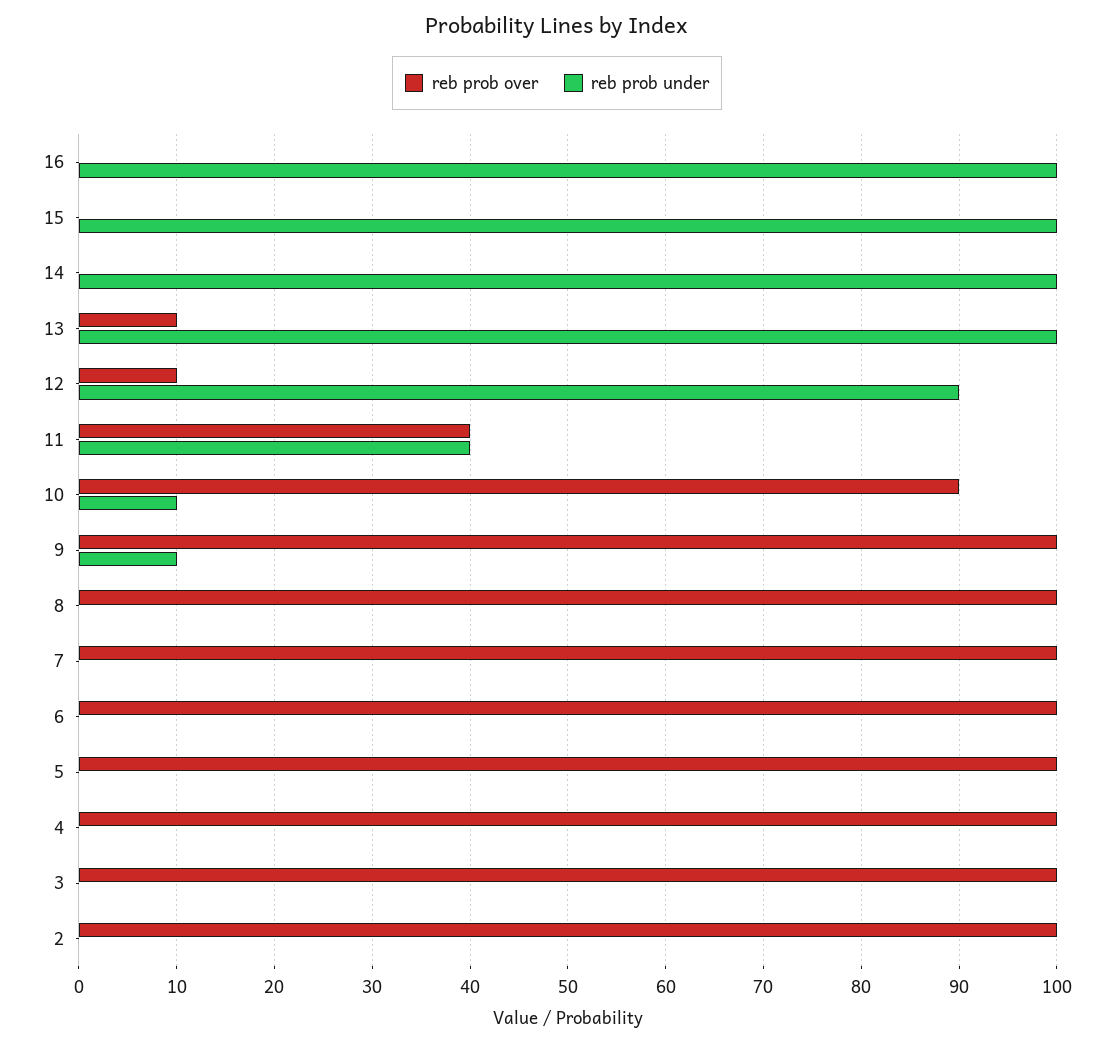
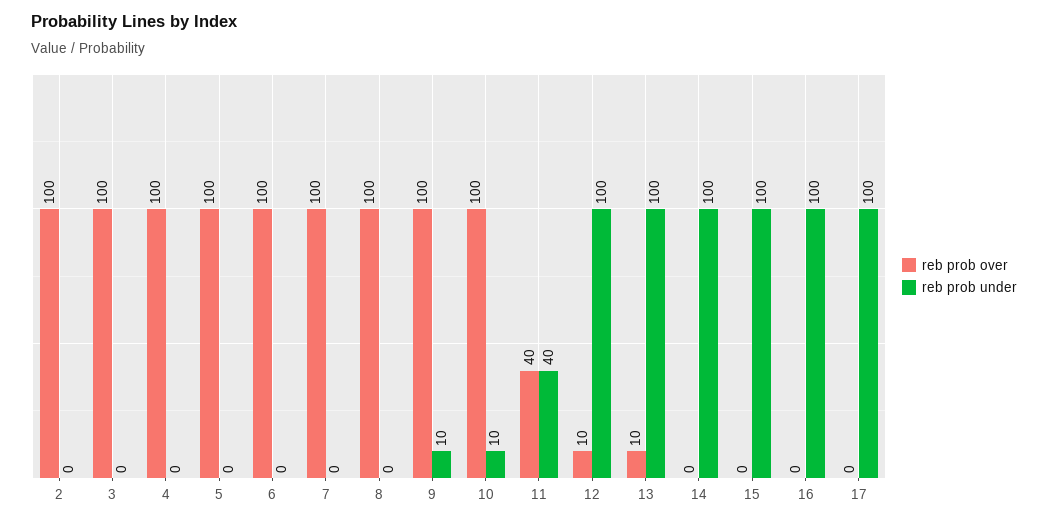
reb prob under, 12: 90 -> 100
reb prob over, 10: 90 -> 100
reb prob over, 17: none -> 0
reb prob under, 17: none -> 100

